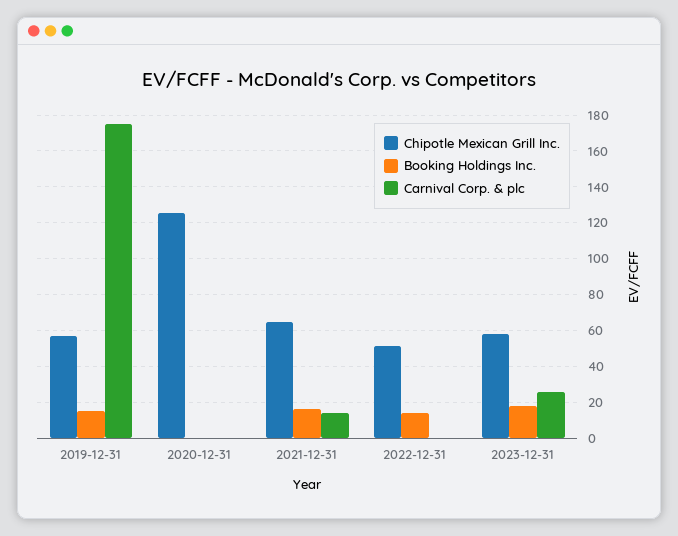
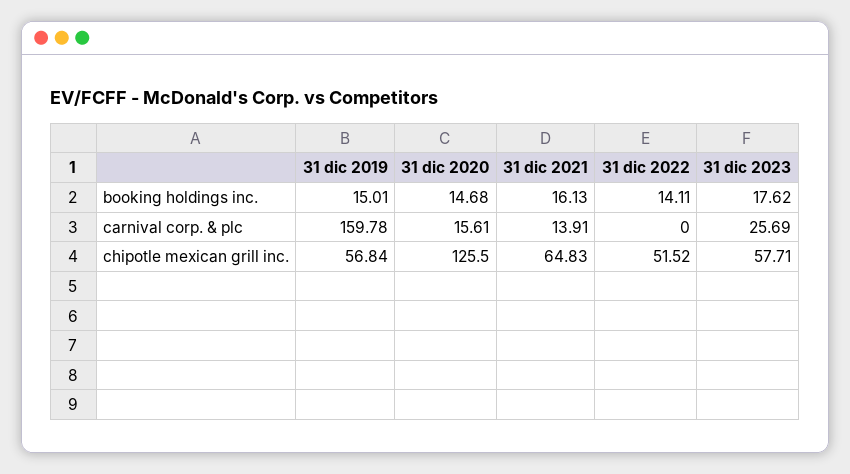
Carnival Corp. & plc, 2019-12-31: 175 -> 159.78
Booking Holdings Inc., 2020-12-31: 0 -> 14.68
Carnival Corp. & plc, 2020-12-31: 0 -> 15.61

